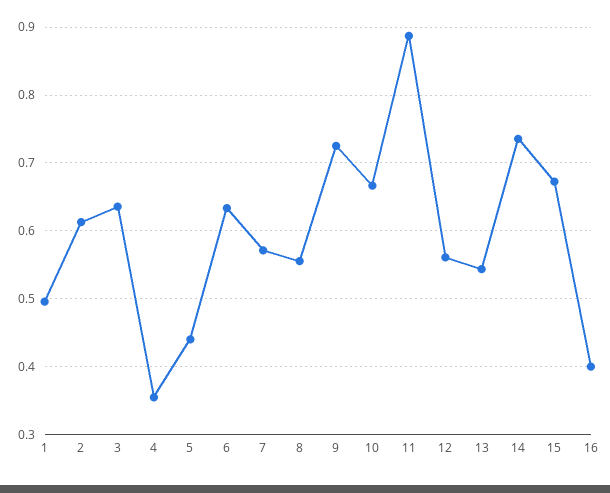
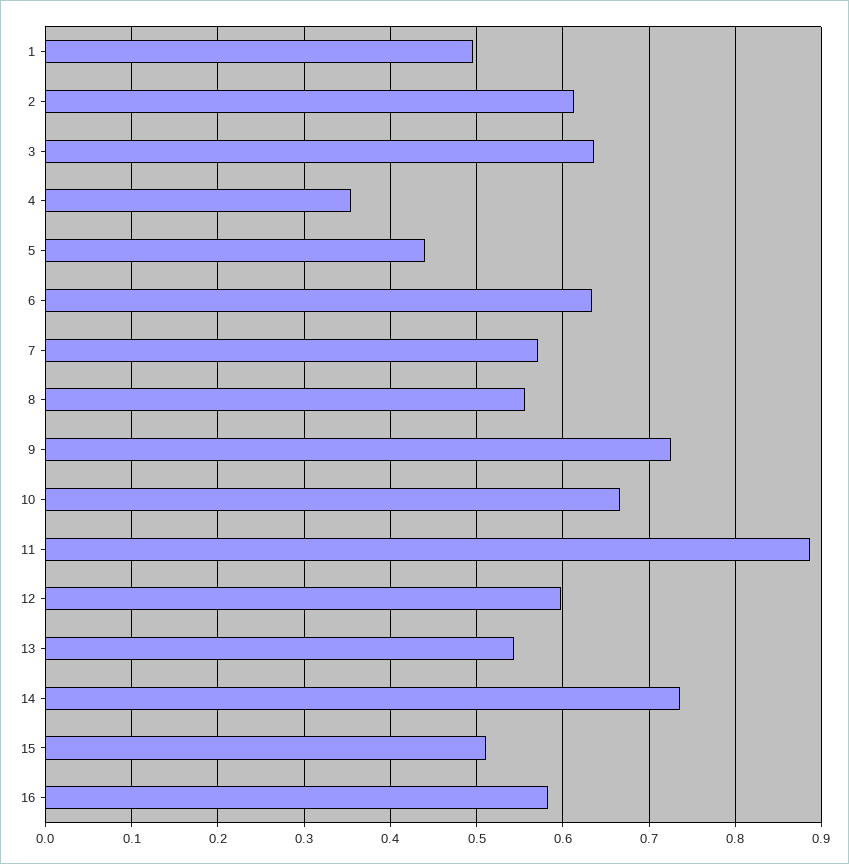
12: 0.56 -> 0.6
15: 0.67 -> 0.51
16: 0.4 -> 0.58

